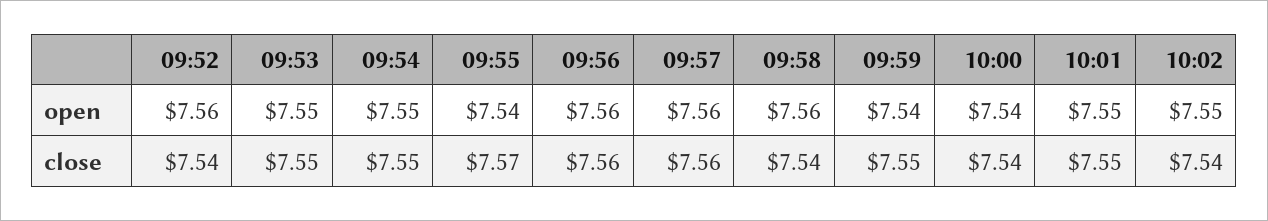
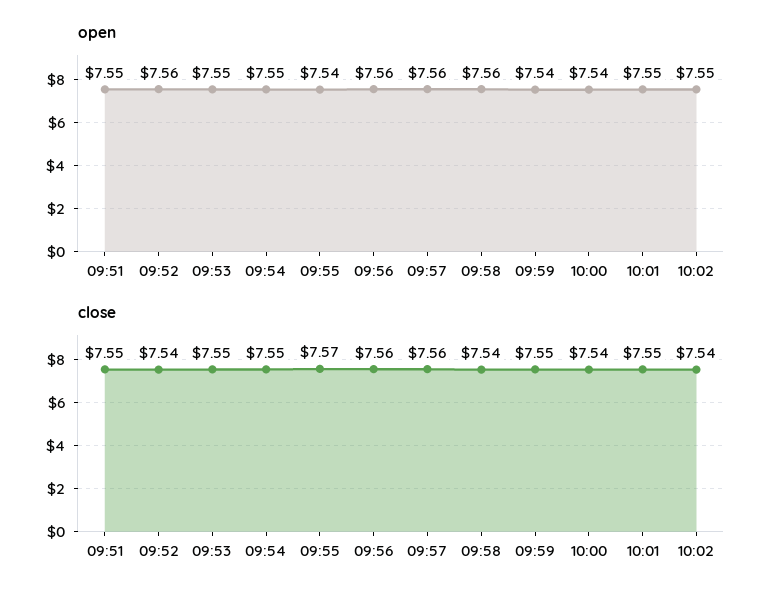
open, 09:51: none -> 7.55
close, 09:51: none -> 7.55

